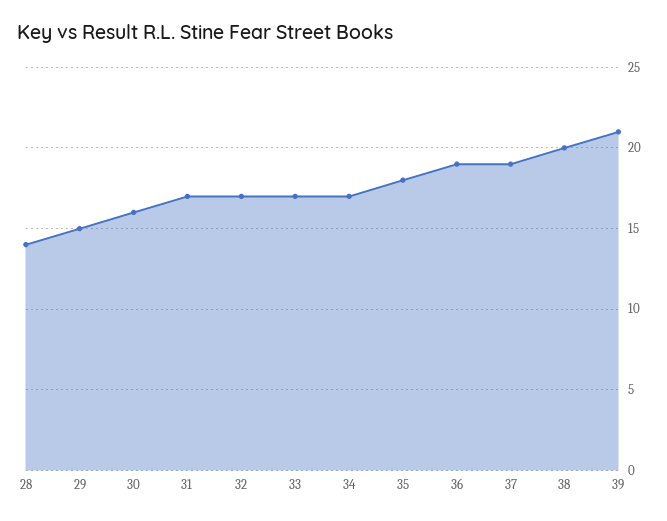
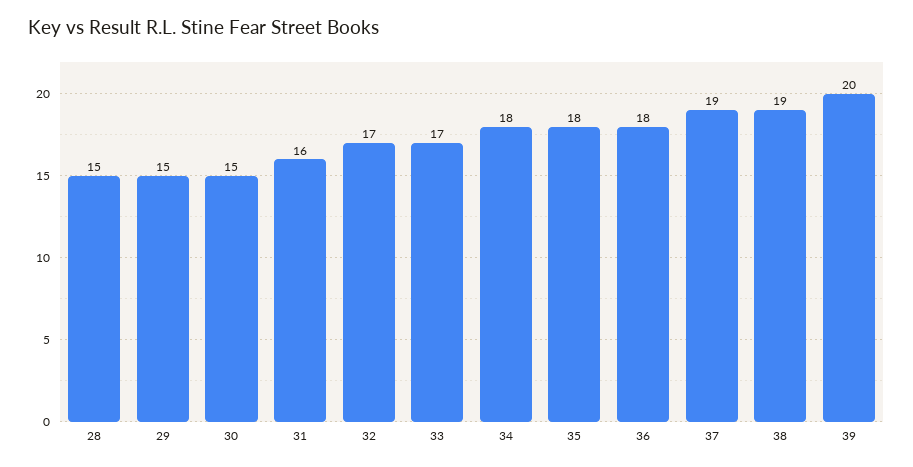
28: 14 -> 15
30: 16 -> 15
31: 17 -> 16
34: 17 -> 18
36: 19 -> 18
38: 20 -> 19
39: 21 -> 20

